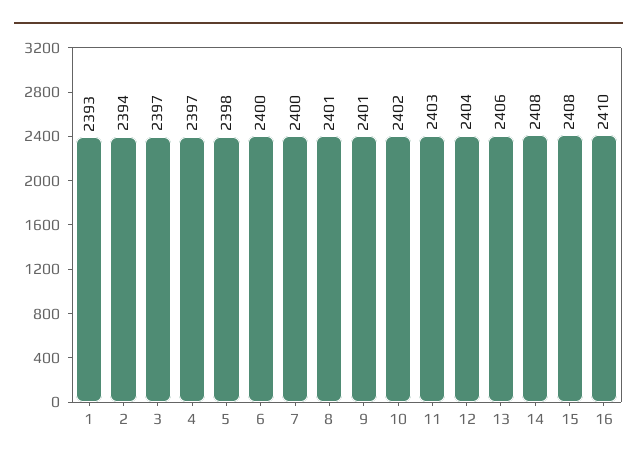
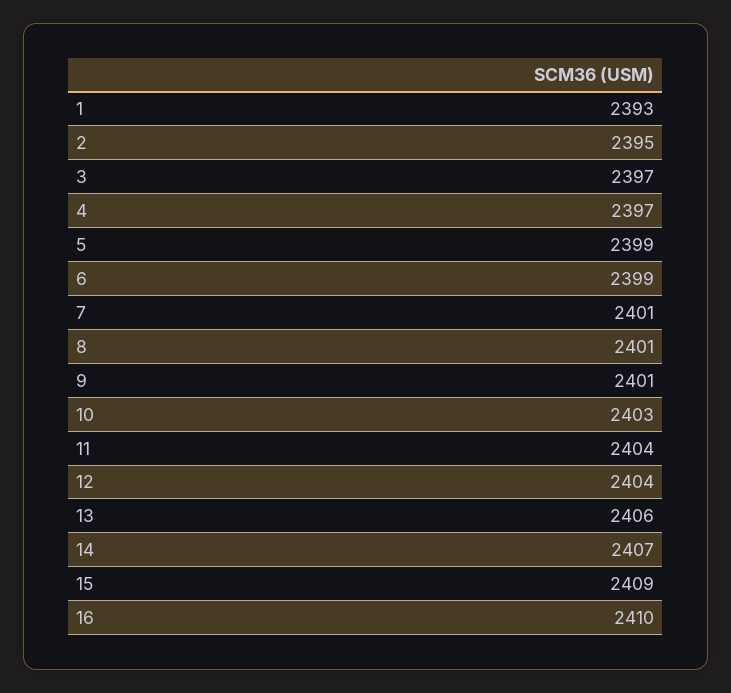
2: 2394 -> 2395
5: 2398 -> 2399
6: 2400 -> 2399
7: 2400 -> 2401
10: 2402 -> 2403
11: 2403 -> 2404
14: 2408 -> 2407
15: 2408 -> 2409

